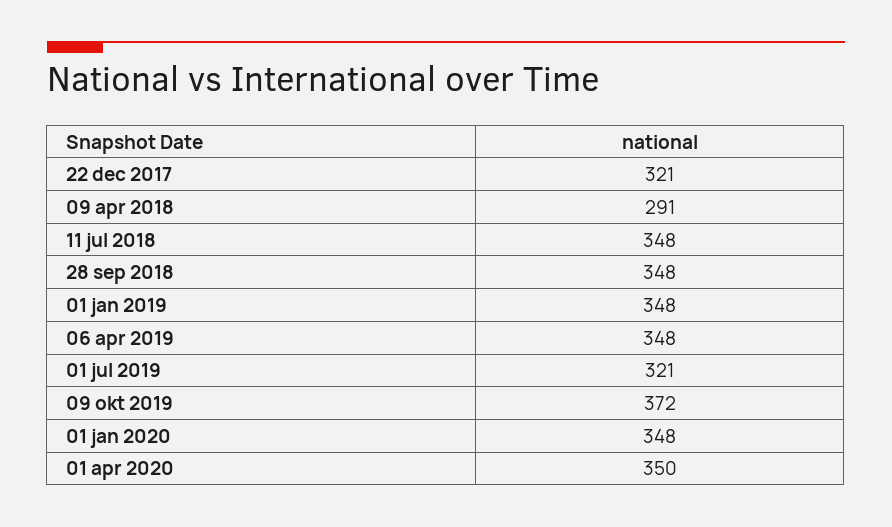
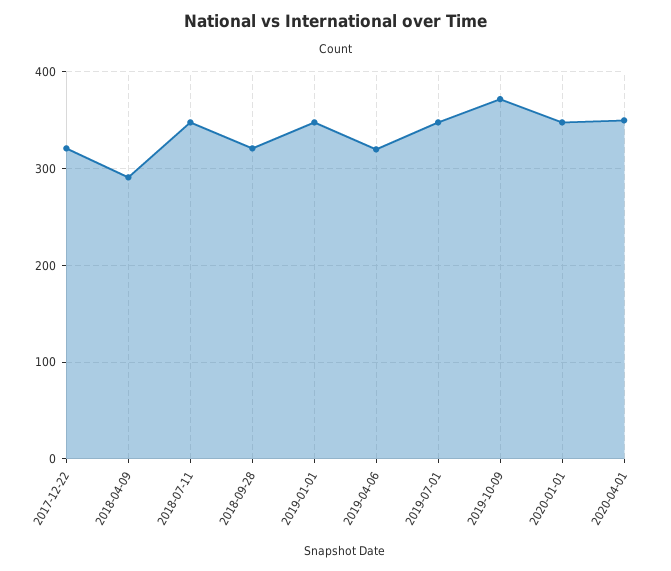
28 sep 2018: 348 -> 320
06 apr 2019: 348 -> 320
01 jul 2019: 321 -> 350

